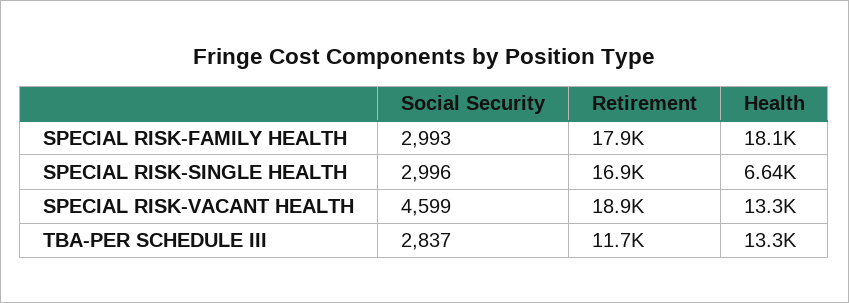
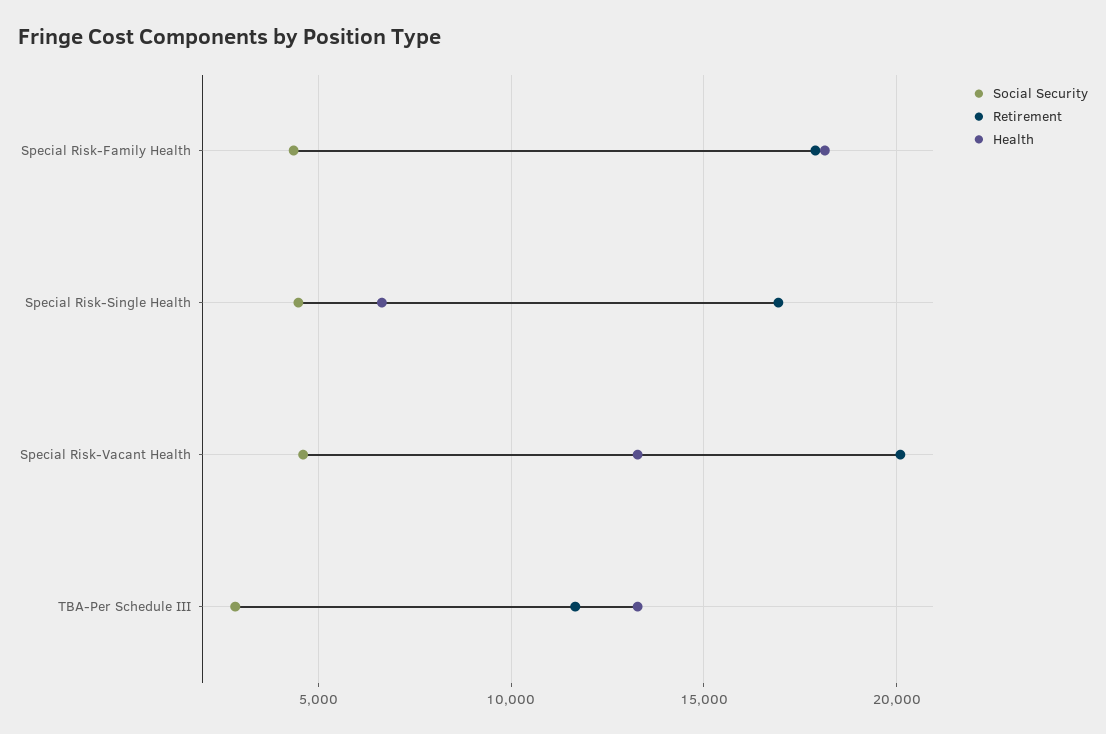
Social Security, SPECIAL RISK-FAMILY HEALTH: 2993 -> 4500
Social Security, SPECIAL RISK-SINGLE HEALTH: 2996 -> 4500
Retirement, SPECIAL RISK-VACANT HEALTH: 18900 -> 20000

